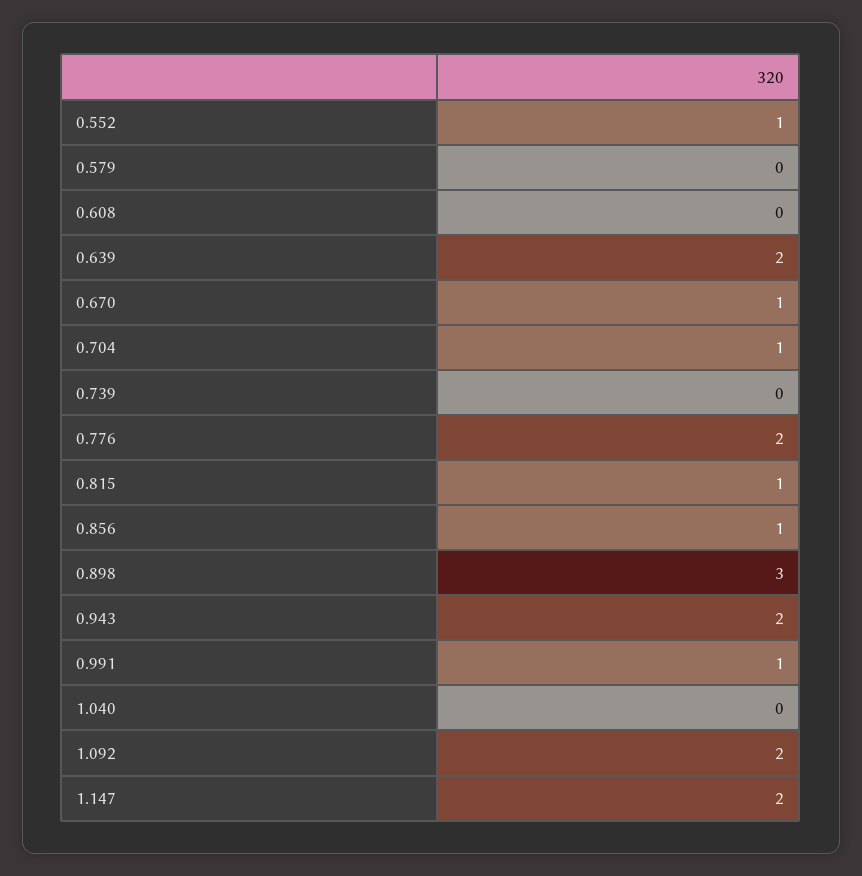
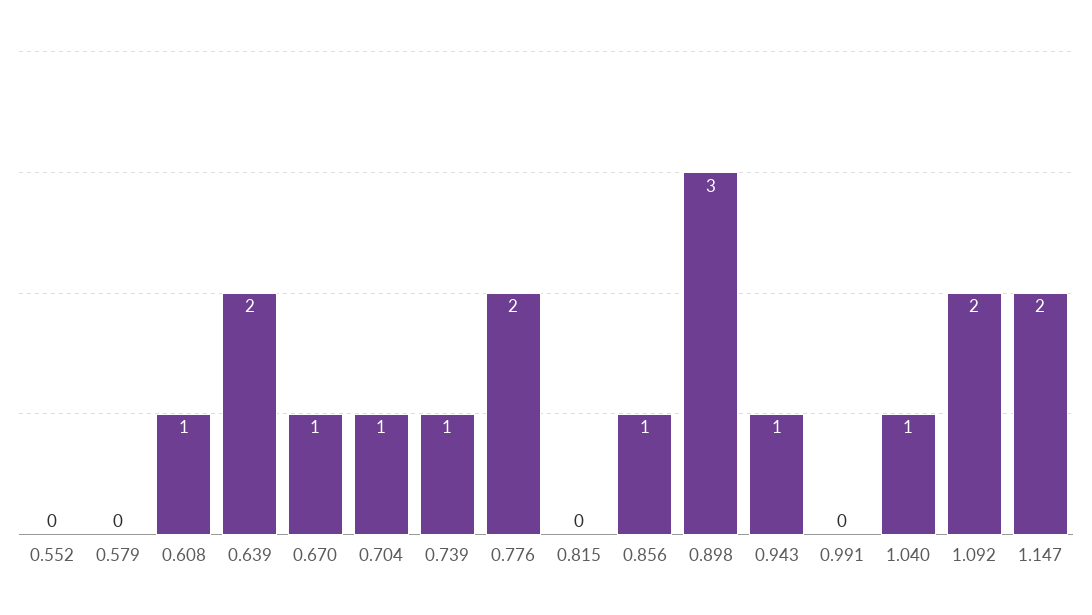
0.552: 1 -> 0
0.608: 0 -> 1
0.739: 0 -> 1
0.815: 1 -> 0
0.943: 2 -> 1
0.991: 1 -> 0
1.040: 0 -> 1

